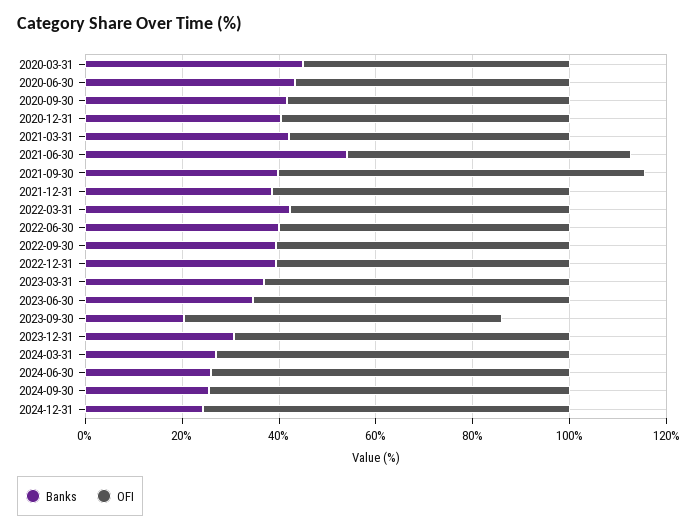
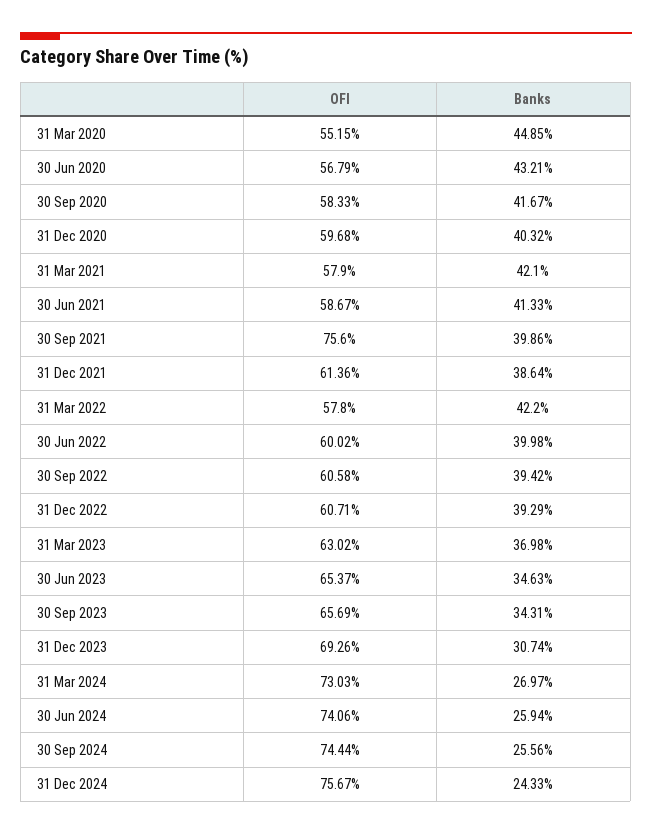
Banks, 2021-06-30: 55 -> 41.33
Banks, 2023-09-30: 20 -> 34.31

